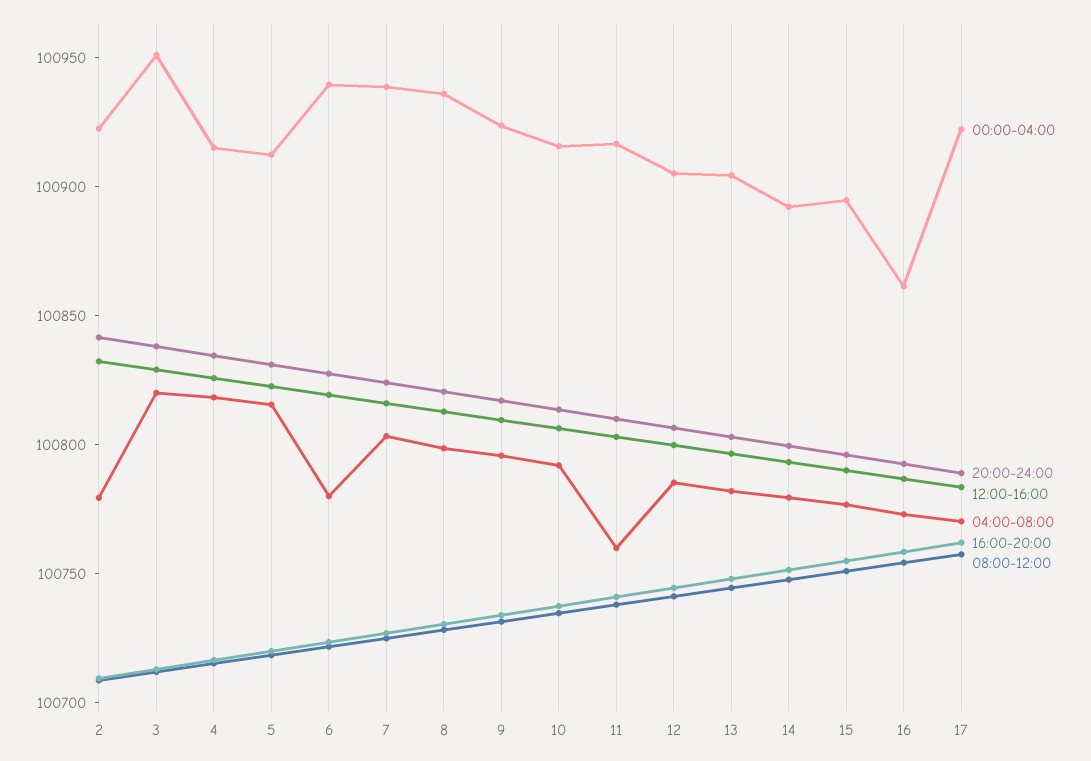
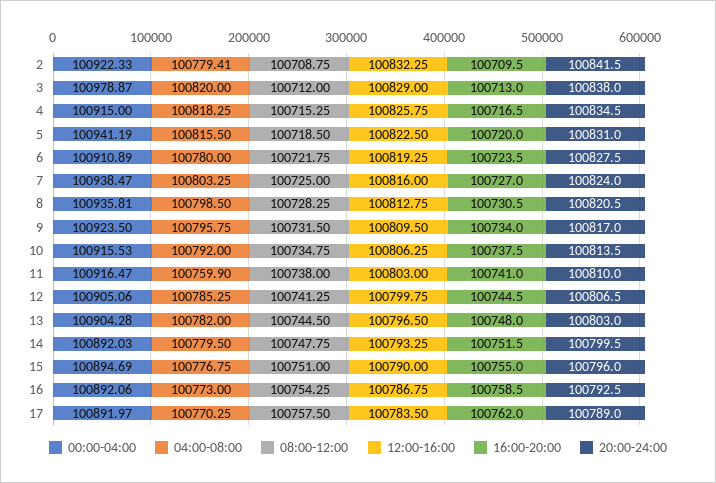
00:00-04:00, 3: 100950 -> 100978.87
00:00-04:00, 5: 100910 -> 100941.19
00:00-04:00, 6: 100940 -> 100910.89
00:00-04:00, 16: 100860 -> 100892.06
00:00-04:00, 17: 100920 -> 100891.97

